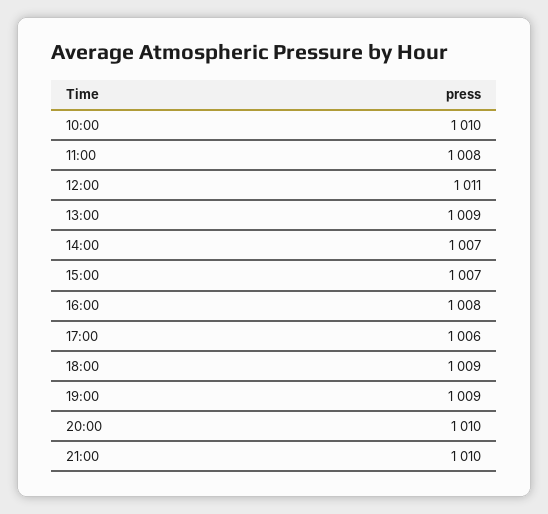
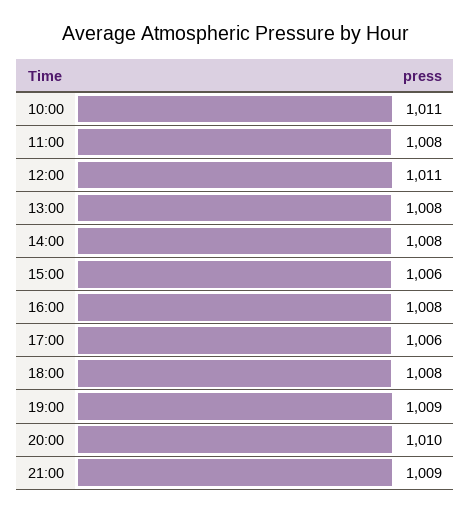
10:00: 1010 -> 1011
13:00: 1009 -> 1008
14:00: 1007 -> 1008
15:00: 1007 -> 1006
18:00: 1009 -> 1008
21:00: 1010 -> 1009

